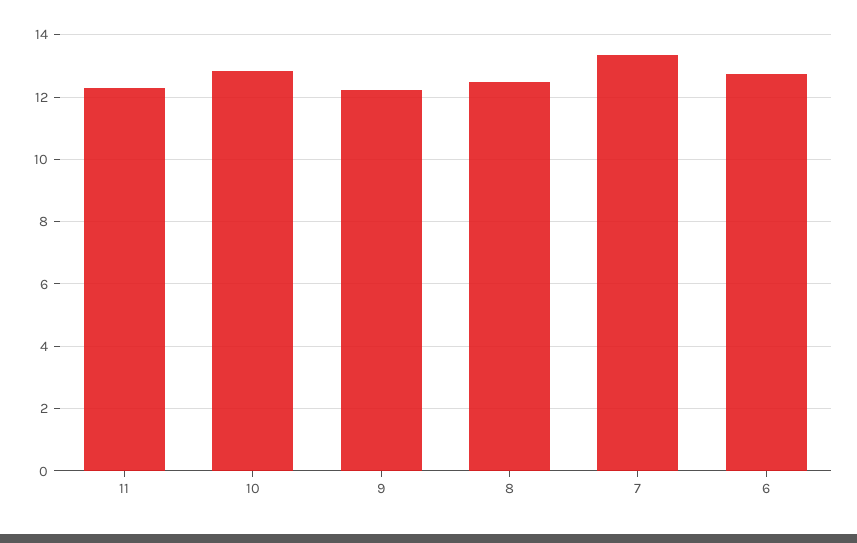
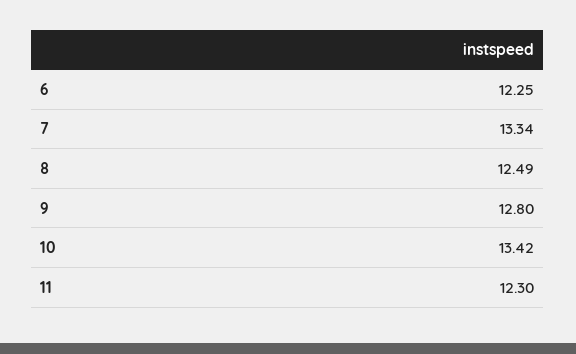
10: 12.8 -> 13.42
9: 12.2 -> 12.8
6: 12.8 -> 12.25

